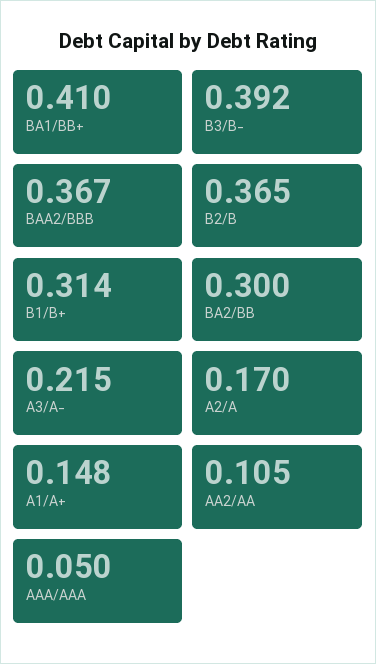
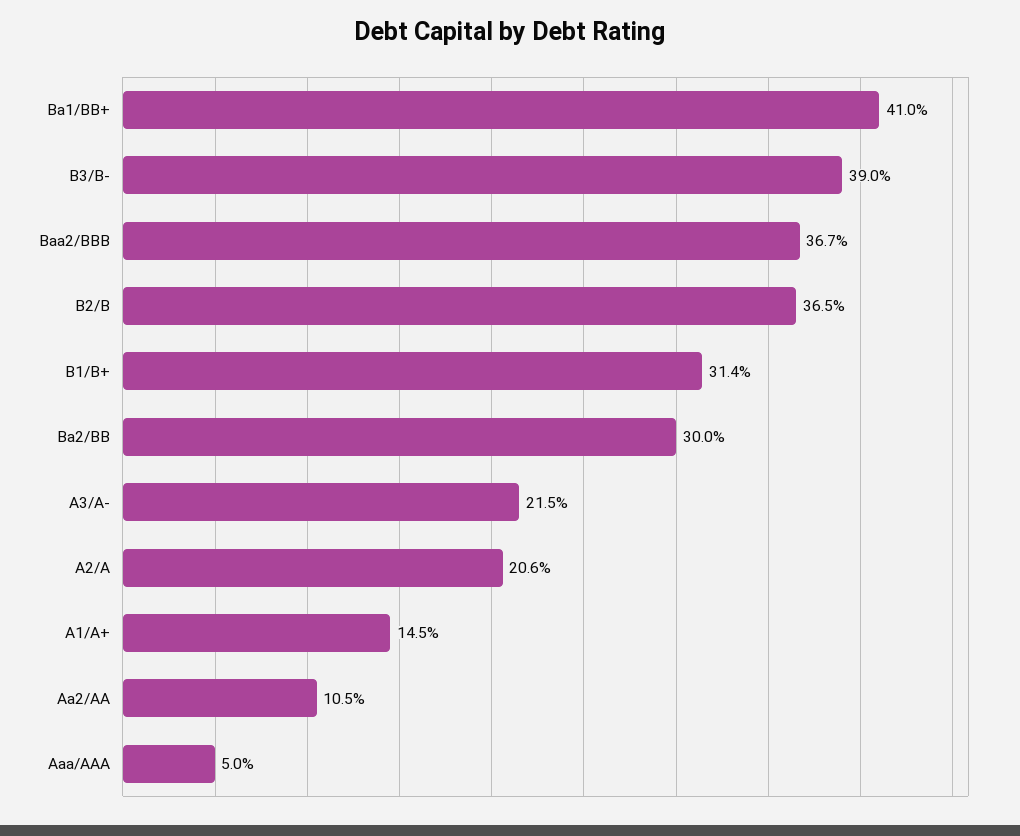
B3/B-: 0.392 -> 0.39
A2/A: 0.17 -> 0.206
A1/A+: 0.148 -> 0.145

